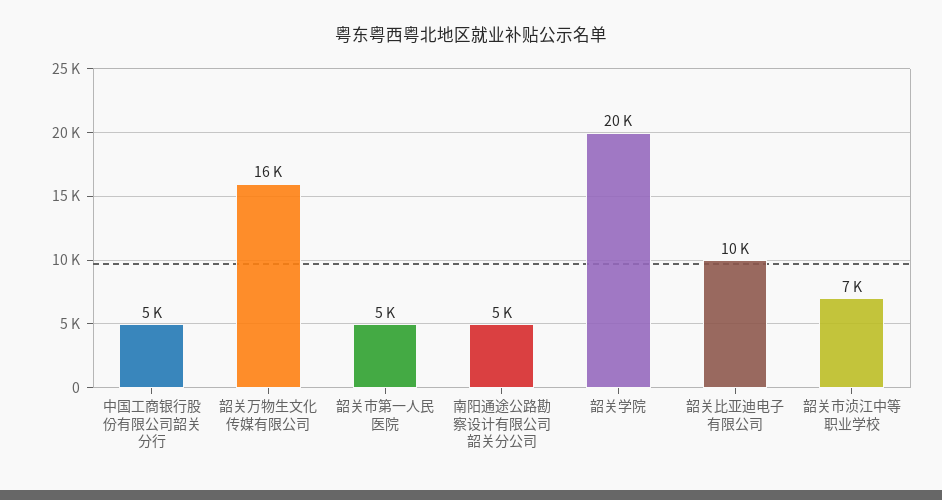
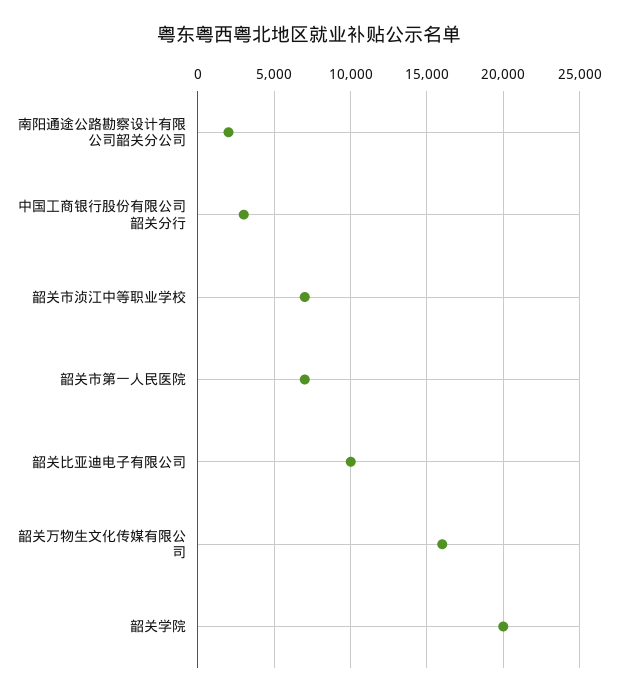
中国工商银行股份有限公司韶关分行: 5000 -> 3000
韶关市第一人民医院: 5000 -> 7000
南阳通途公路勘察设计有限公司韶关分公司: 5000 -> 2000

